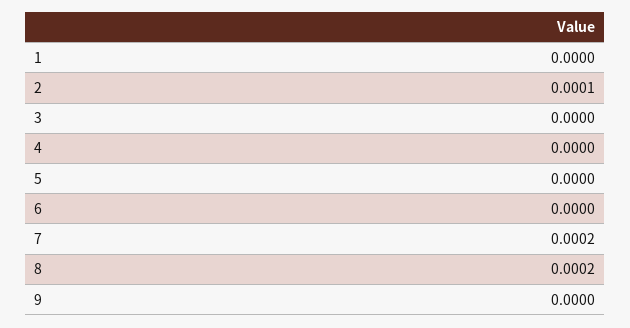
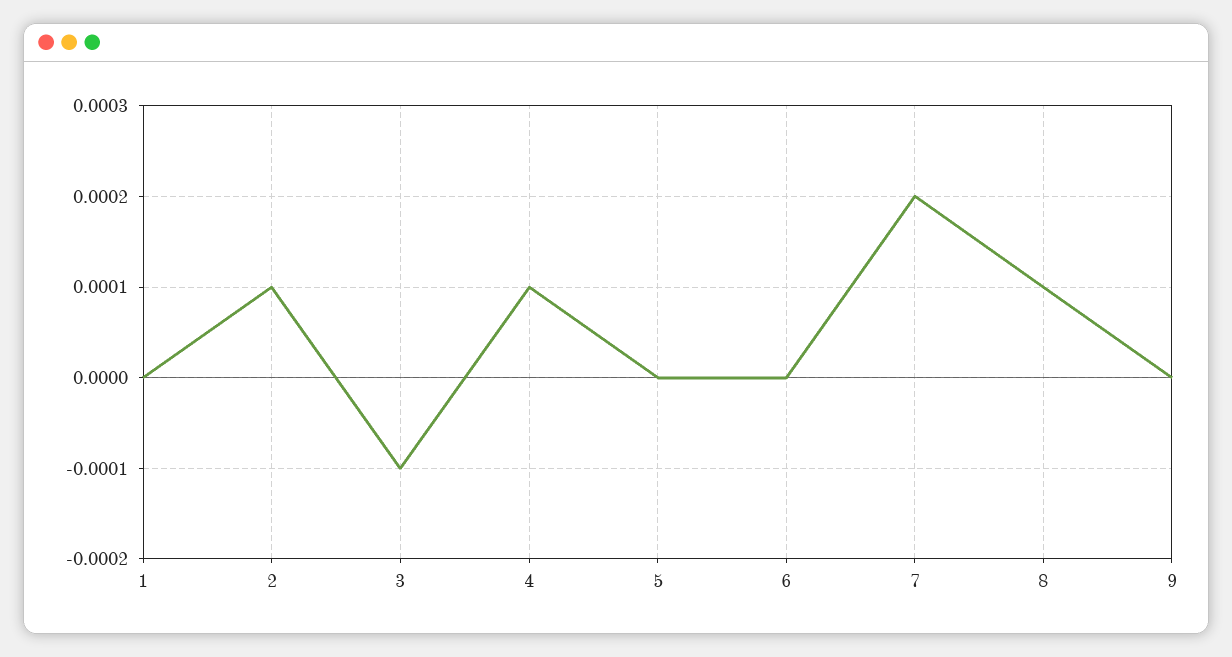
3: 0 -> -0.0001
4: 0 -> 0.0001
8: 0.0002 -> 0.0001

